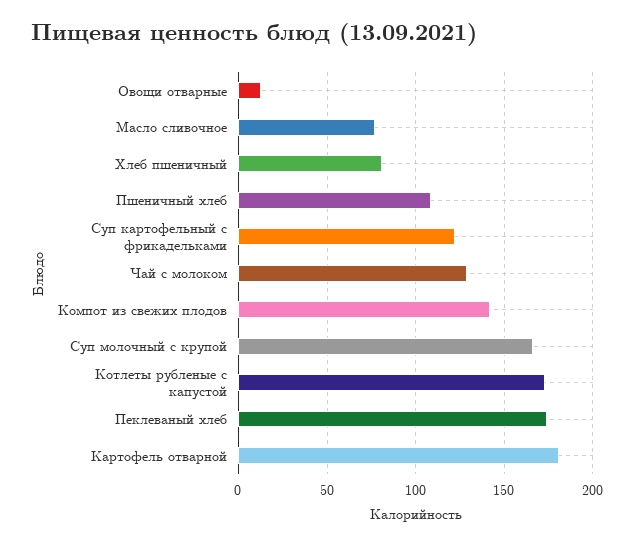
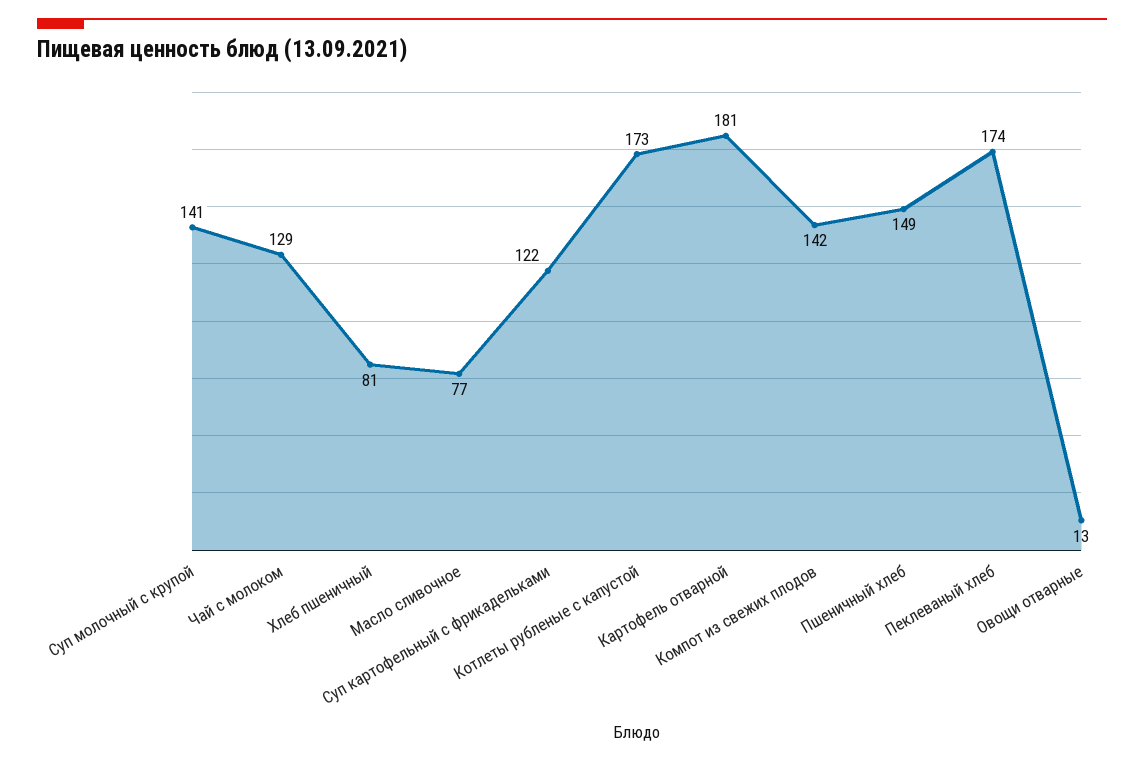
Пшеничный хлеб: 110 -> 149
Суп молочный с крупой: 165 -> 141

